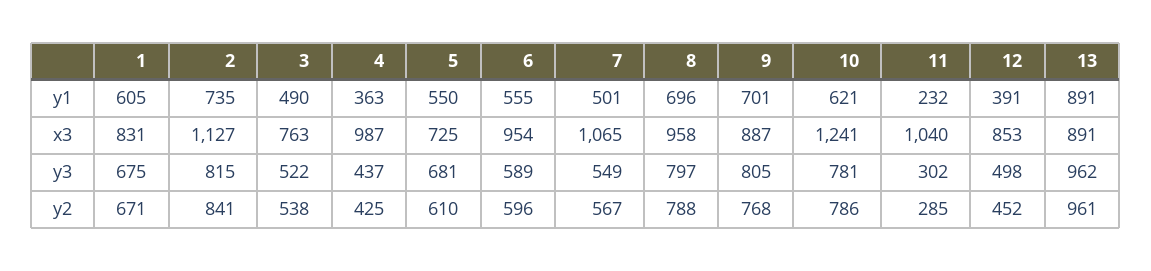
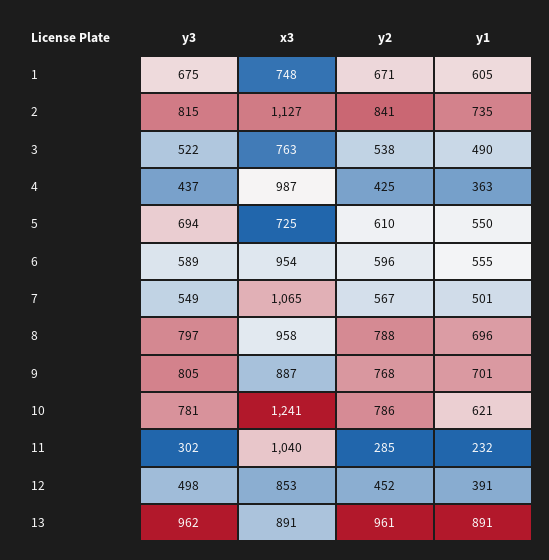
1, x3: 831 -> 748
5, y3: 681 -> 694

